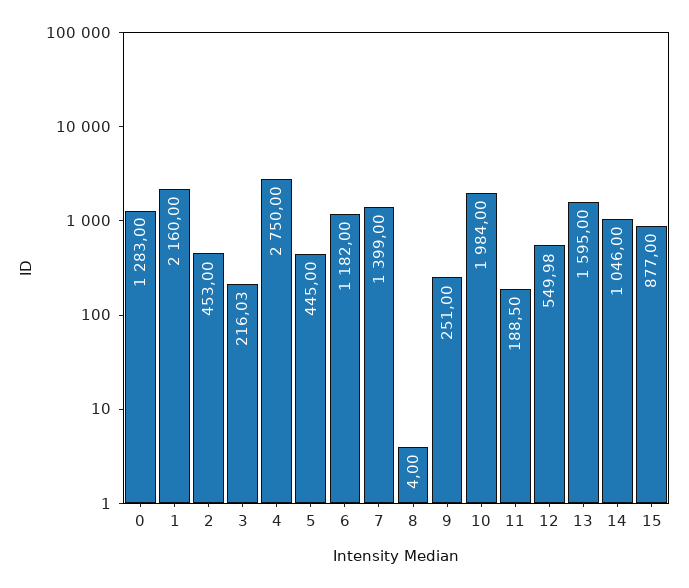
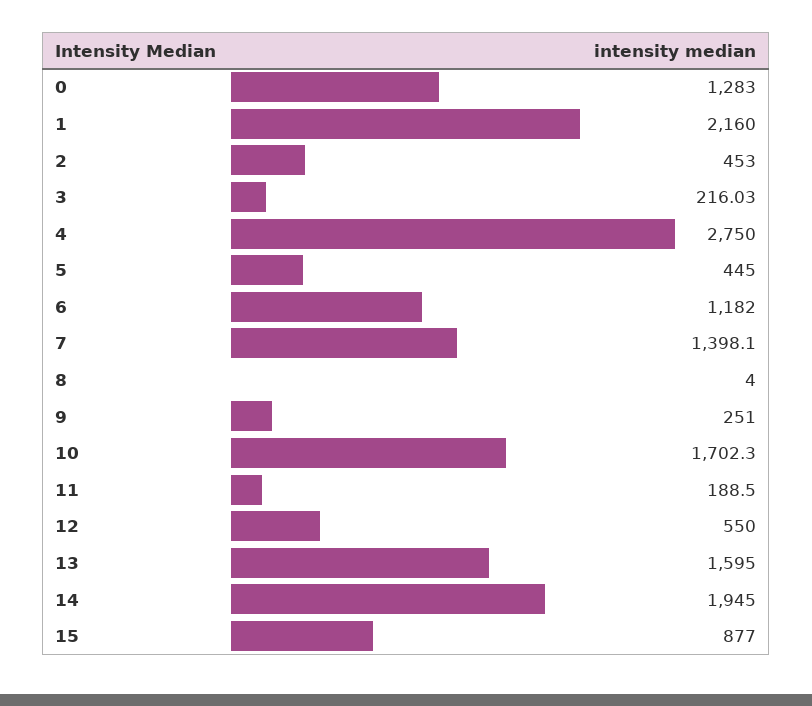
7: 1399 -> 1398.1
10: 1984 -> 1702.3
12: 549.98 -> 550
14: 1046 -> 1945

